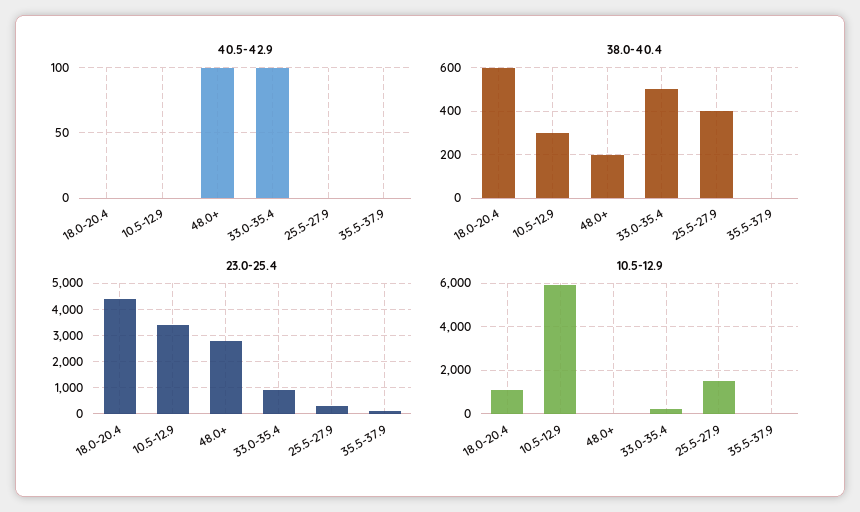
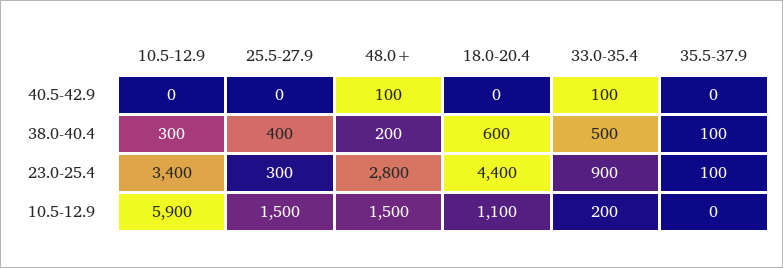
38.0-40.4, 35.5-37.9: 0 -> 100
10.5-12.9, 48.0+: 0 -> 1500

